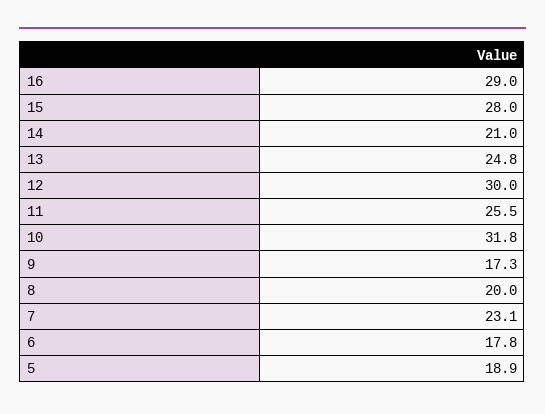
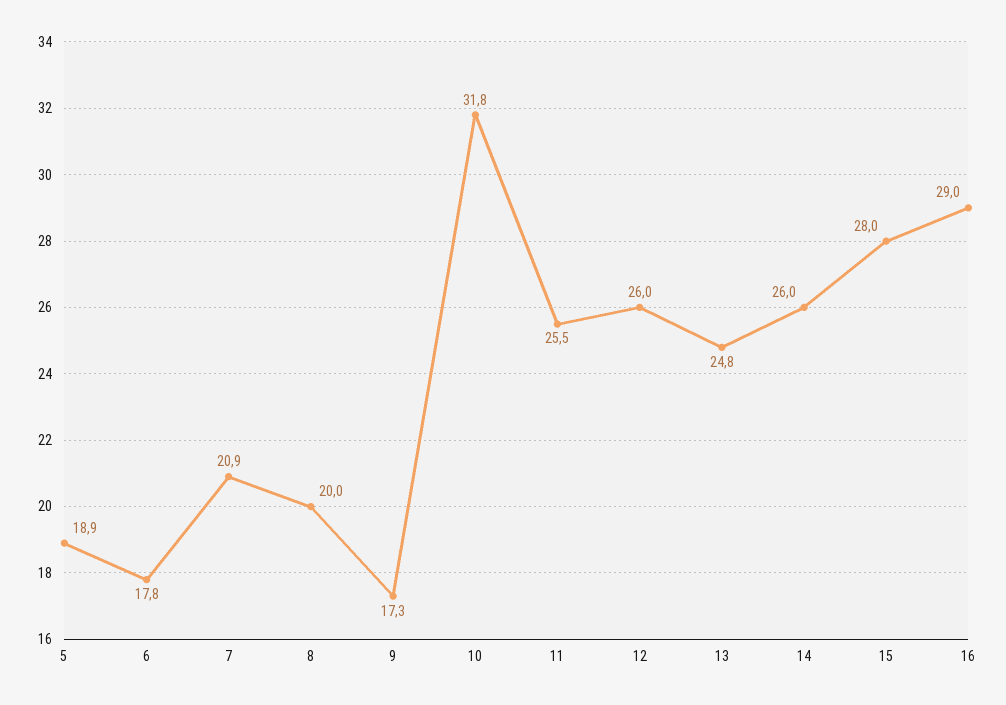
14: 21 -> 26
12: 30 -> 26
7: 23.1 -> 20.9

